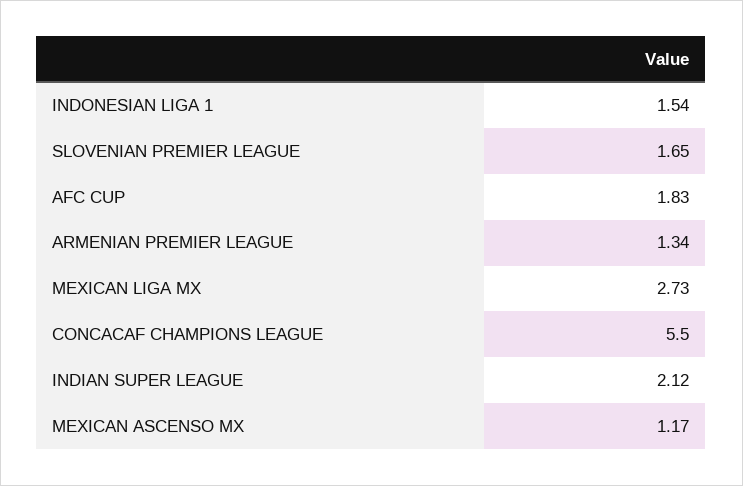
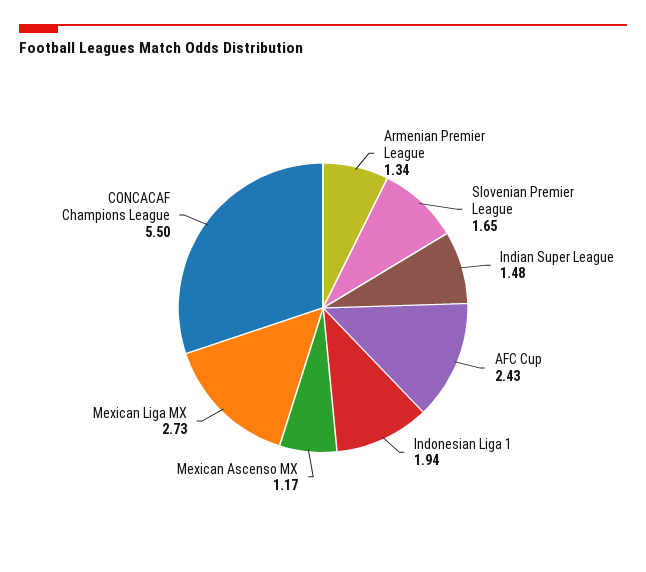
INDONESIAN LIGA 1: 1.54 -> 1.94
AFC CUP: 1.83 -> 2.43
INDIAN SUPER LEAGUE: 2.12 -> 1.48

